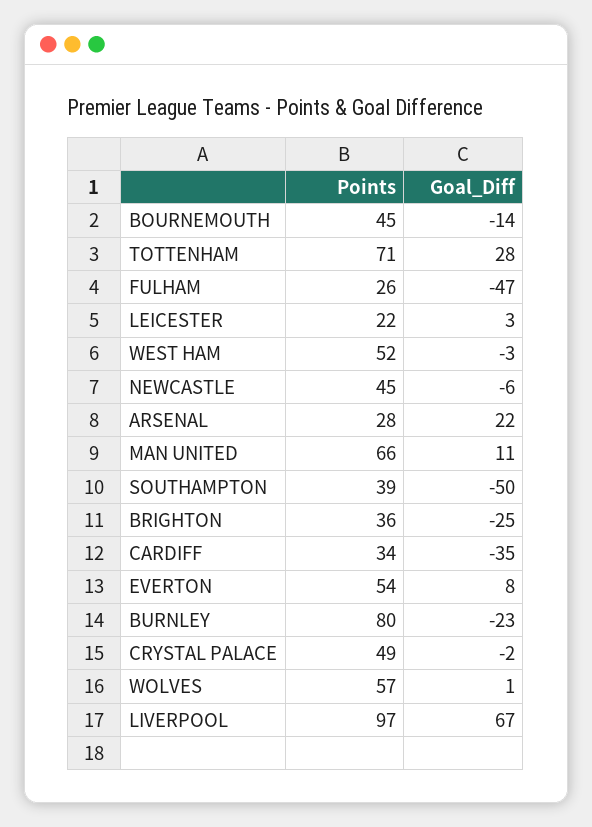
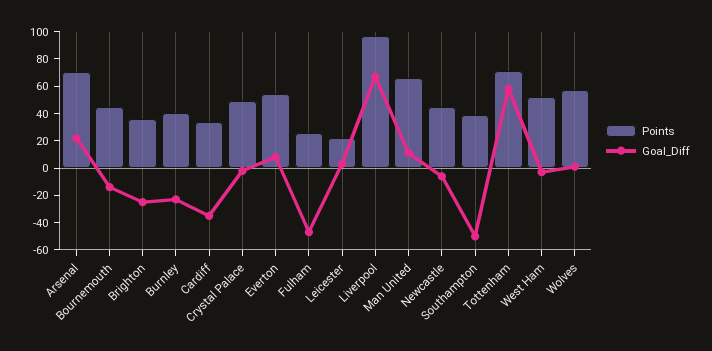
Goal_Diff, TOTTENHAM: 28 -> 60
Points, ARSENAL: 28 -> 70
Points, BURNLEY: 80 -> 40

